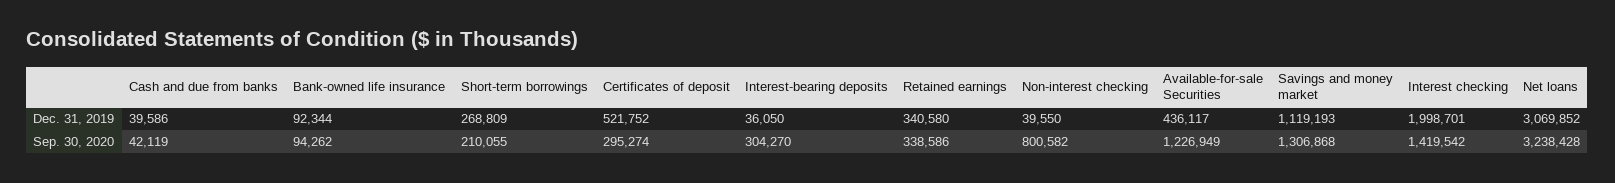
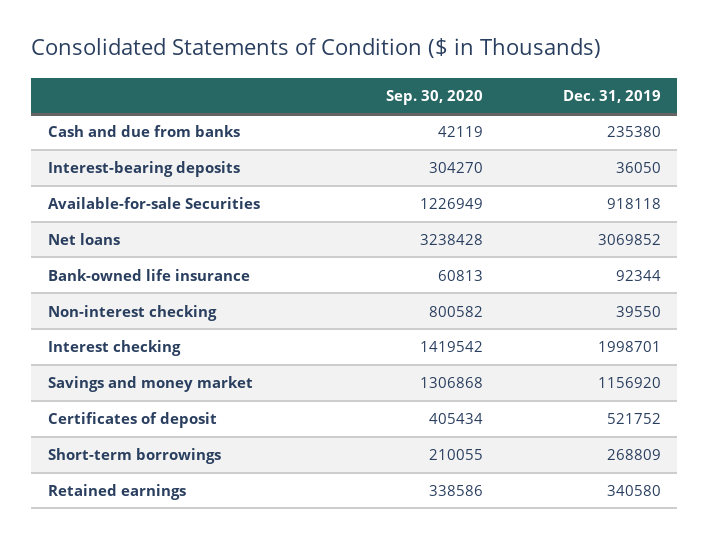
Cash and due from banks, Dec. 31, 2019: 39586 -> 235380
Available-for-sale Securities, Dec. 31, 2019: 436117 -> 918118
Savings and money market, Dec. 31, 2019: 1119193 -> 1156920
Bank-owned life insurance, Sep. 30, 2020: 94262 -> 60813
Certificates of deposit, Sep. 30, 2020: 295274 -> 405434

